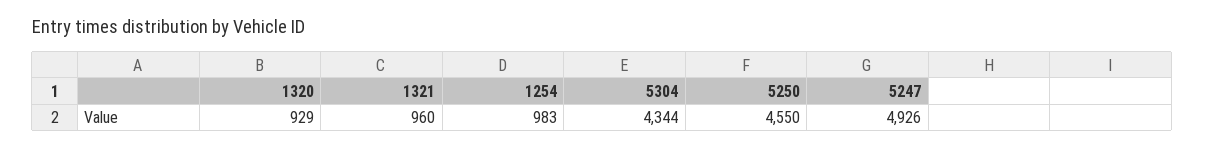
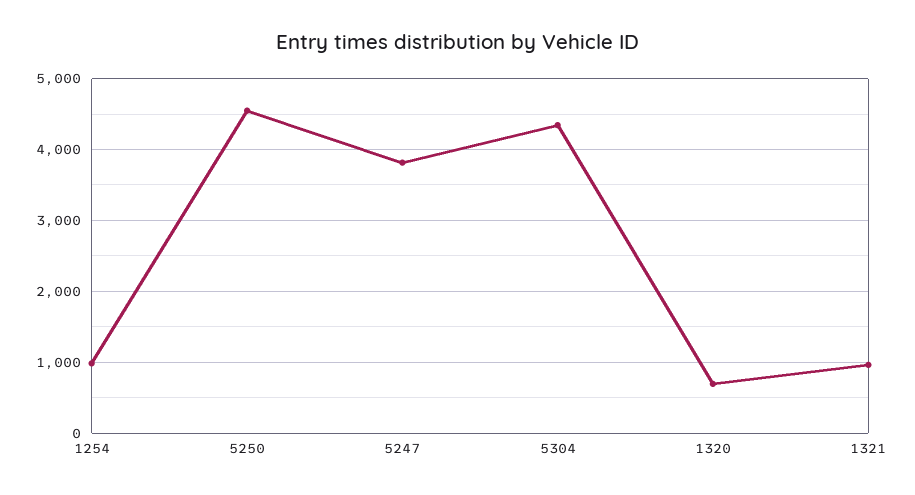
1320: 929 -> 700
5247: 4926 -> 3800

